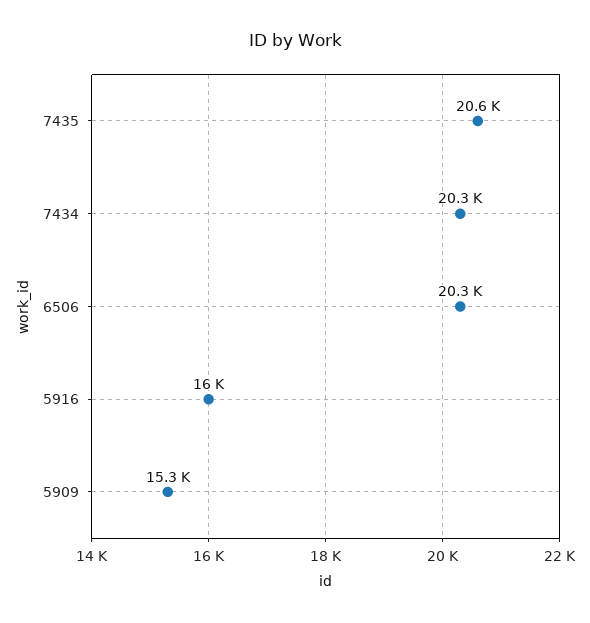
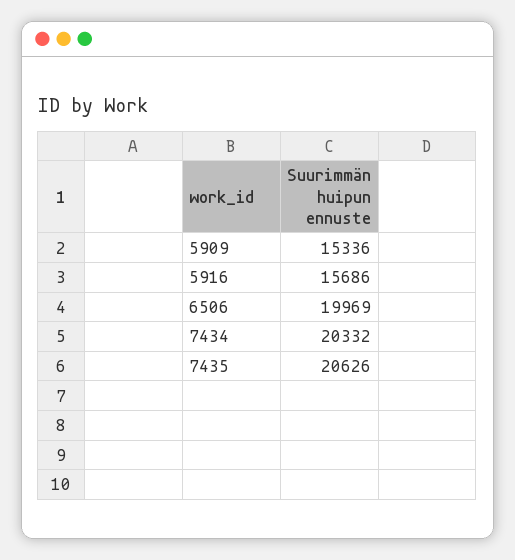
6506: 20300 -> 19969
5916: 16000 -> 15686

